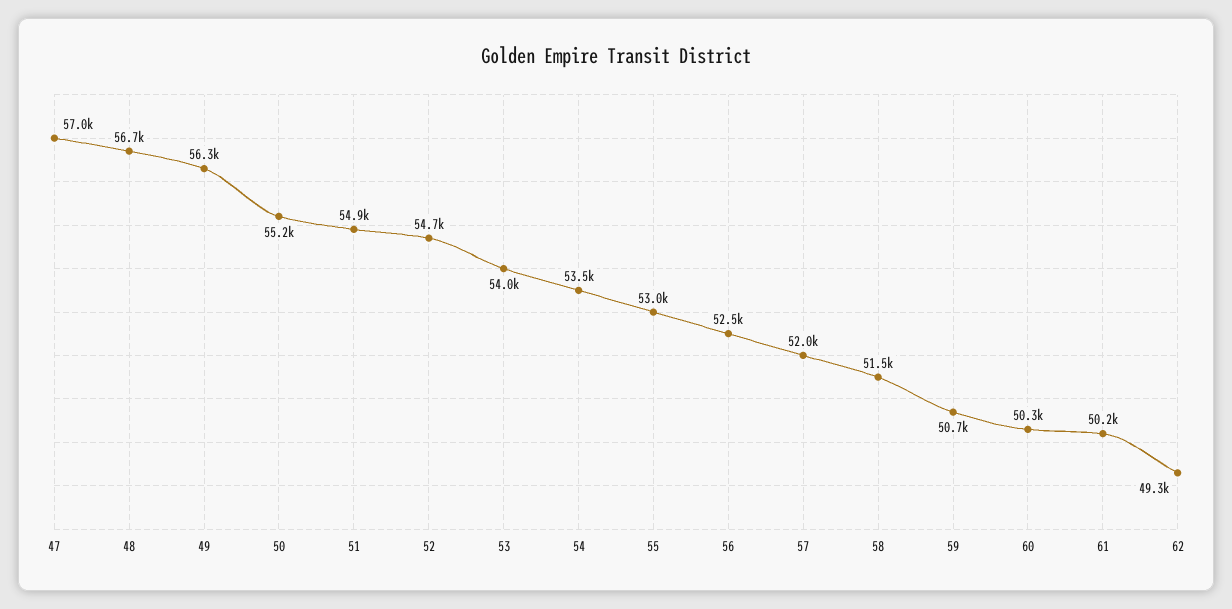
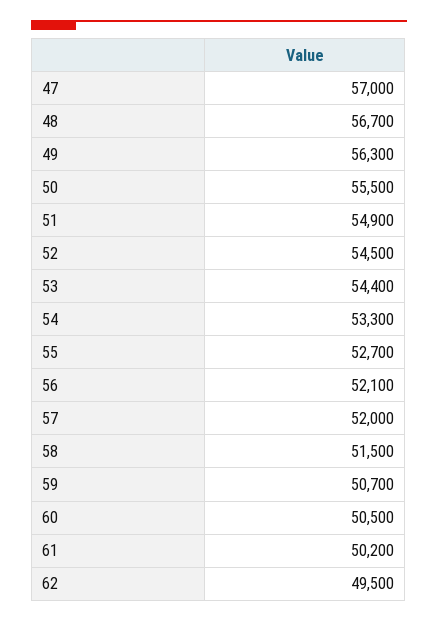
50: 55200 -> 55500
52: 54700 -> 54500
53: 54000 -> 54400
54: 53500 -> 53300
55: 53000 -> 52700
56: 52500 -> 52100
60: 50300 -> 50500
62: 49300 -> 49500

